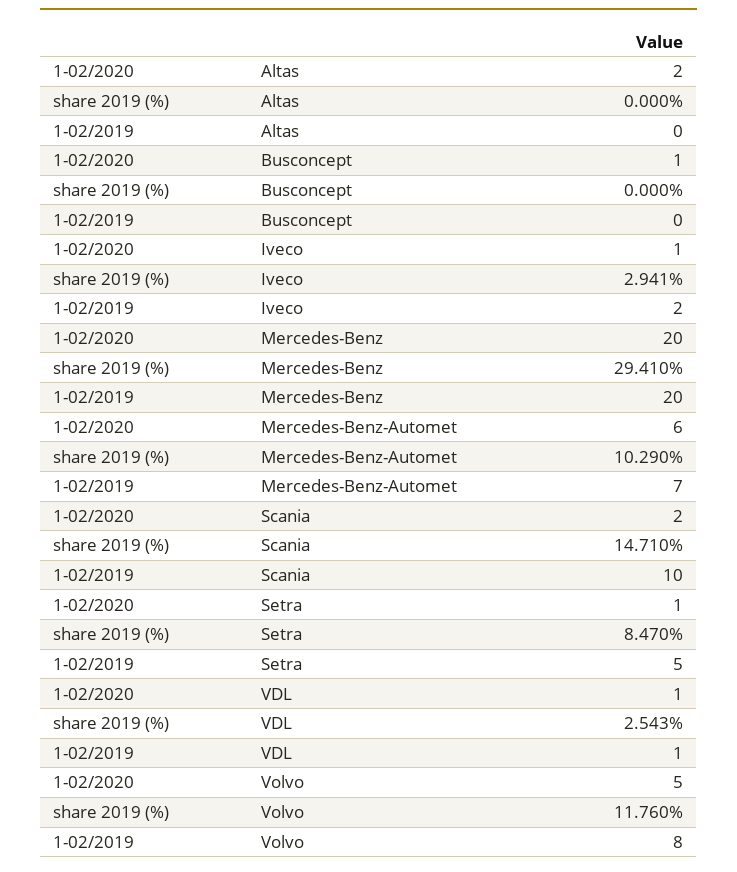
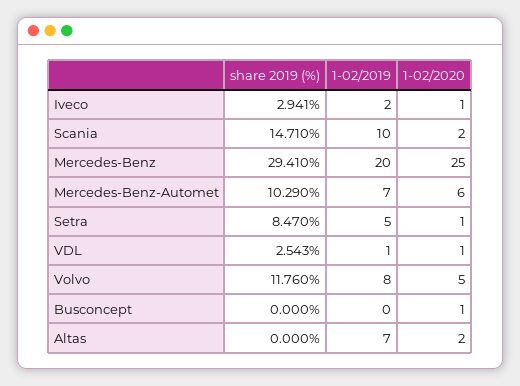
1-02/2019, Altas: 0 -> 7
1-02/2020, Mercedes-Benz: 20 -> 25

